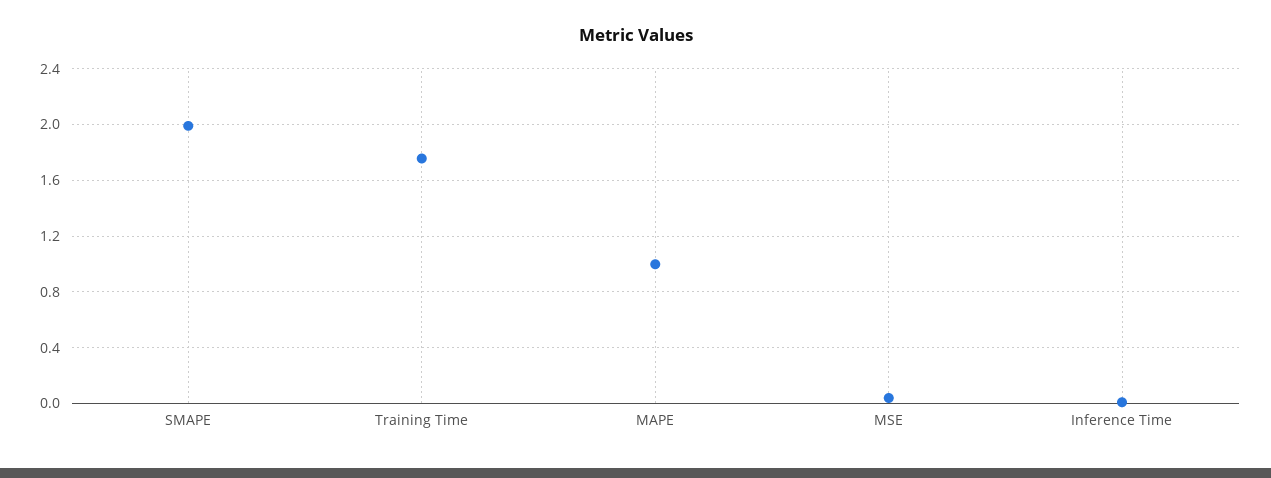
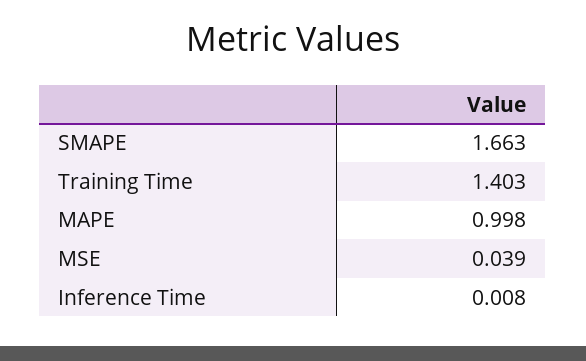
SMAPE: 2 -> 1.663
Training Time: 1.75 -> 1.403

